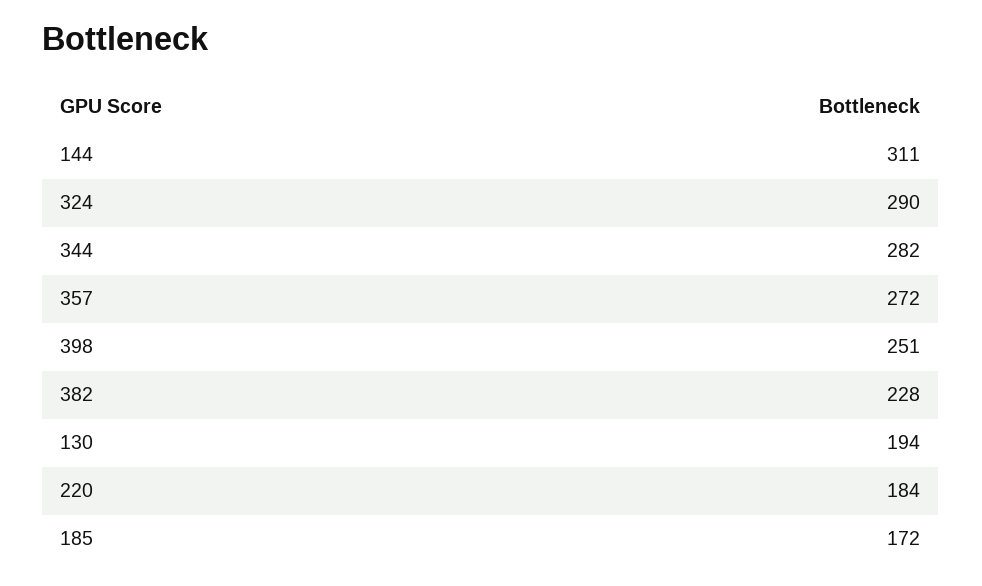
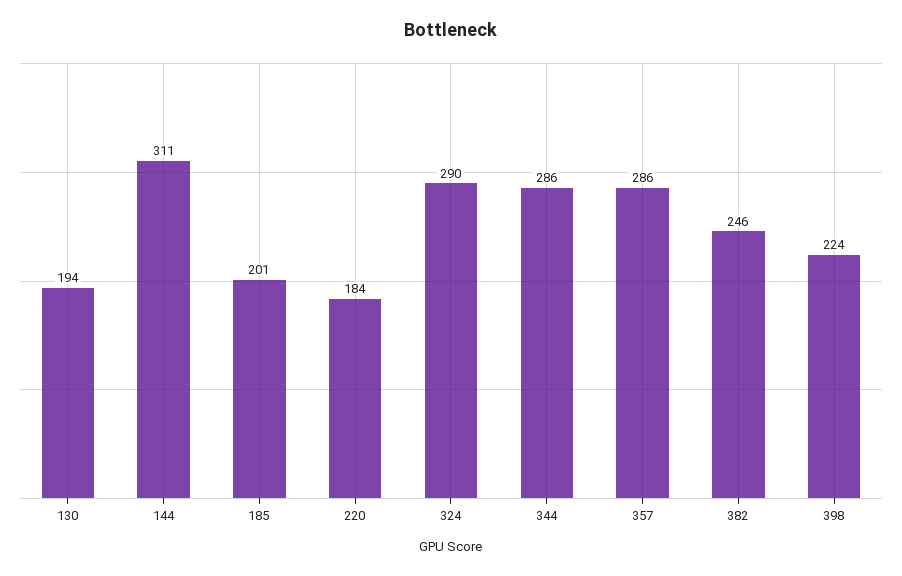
344: 282 -> 286
357: 272 -> 286
398: 251 -> 224
382: 228 -> 246
185: 172 -> 201

